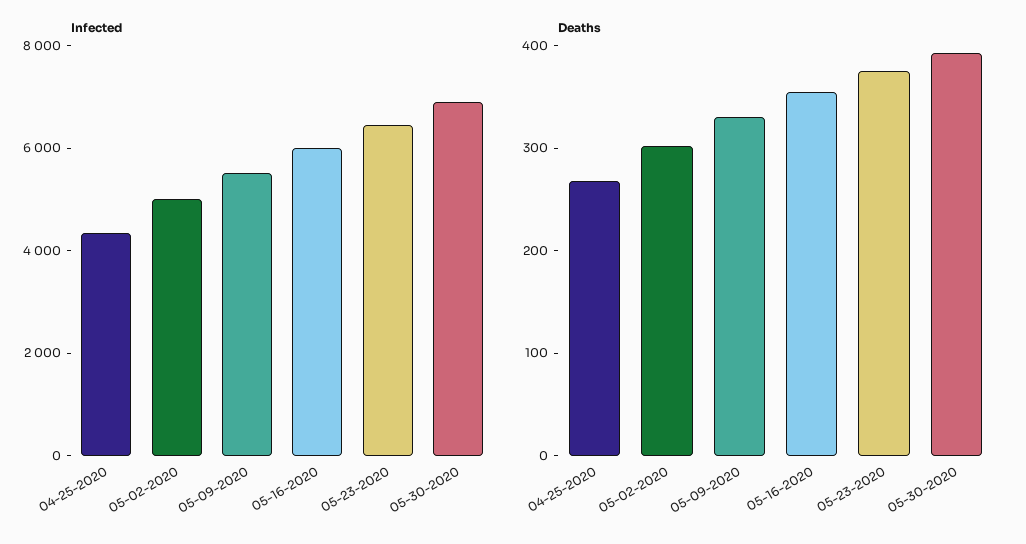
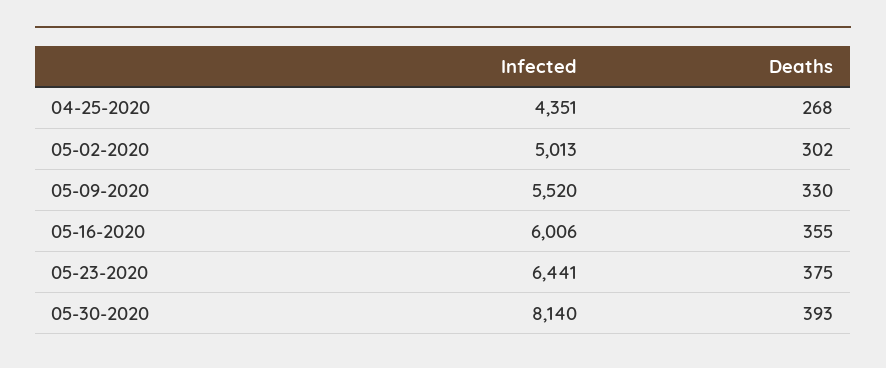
Infected, 05-30-2020: 7000 -> 8140

